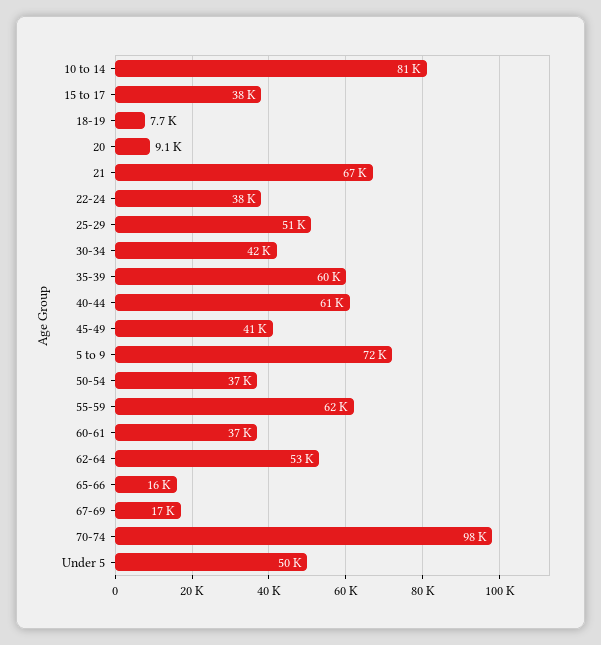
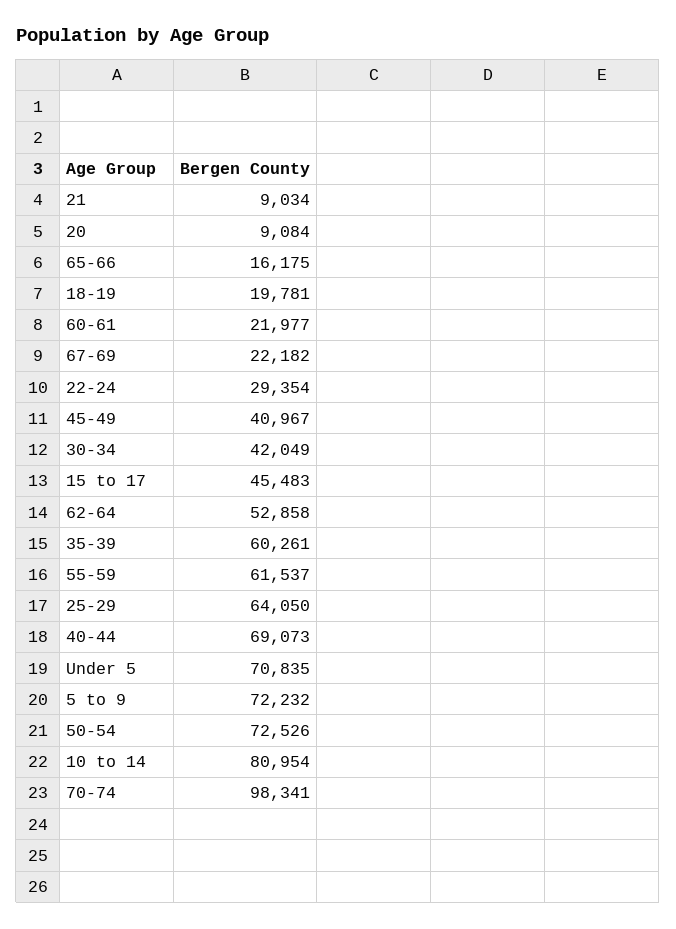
15 to 17: 38000 -> 45483
18-19: 7700 -> 19781
21: 67000 -> 9034
22-24: 38000 -> 29354
25-29: 51000 -> 64050
40-44: 61000 -> 69073
50-54: 37000 -> 72526
60-61: 37000 -> 21977
67-69: 17000 -> 22182
Under 5: 50000 -> 70835

